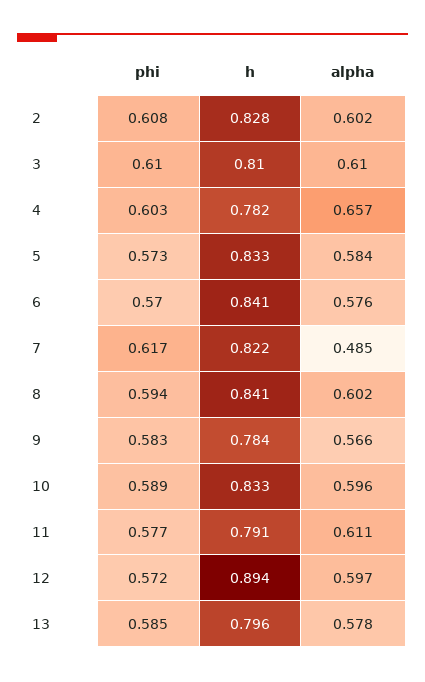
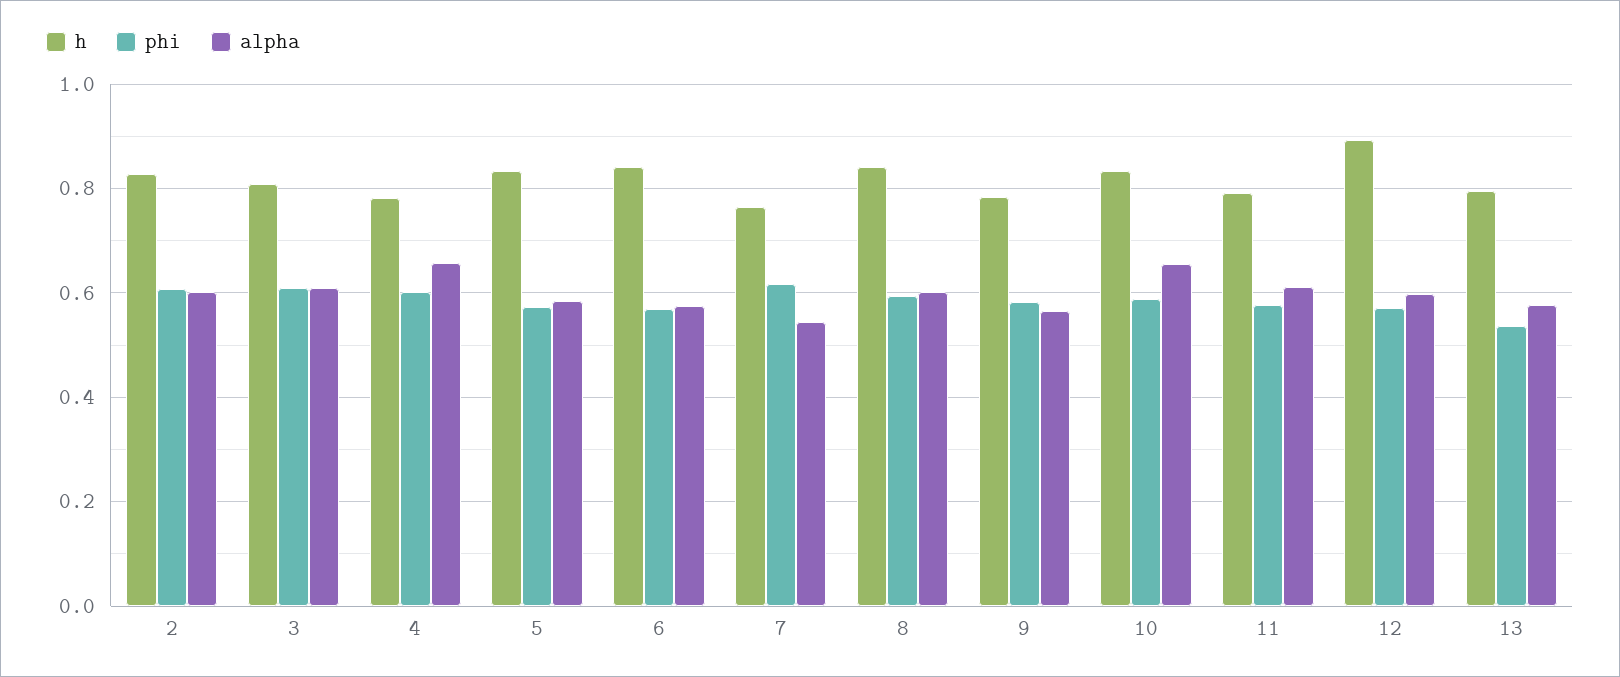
h, 7: 0.822 -> 0.76
alpha, 7: 0.485 -> 0.54
alpha, 10: 0.596 -> 0.66
phi, 13: 0.585 -> 0.54

